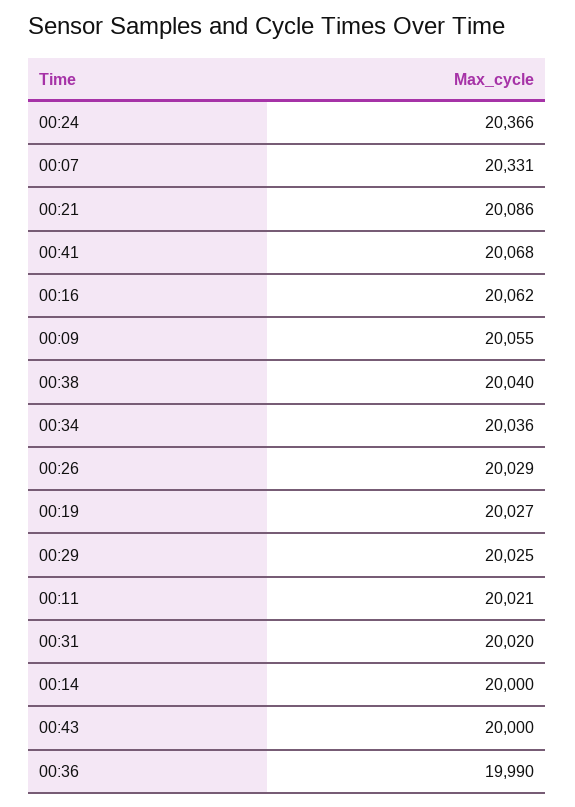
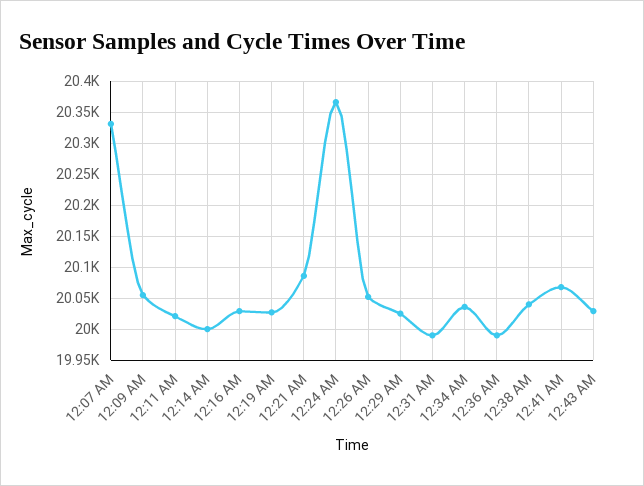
00:16: 20062 -> 20030
00:26: 20029 -> 20050
00:31: 20020 -> 19990
00:43: 20000 -> 20030

